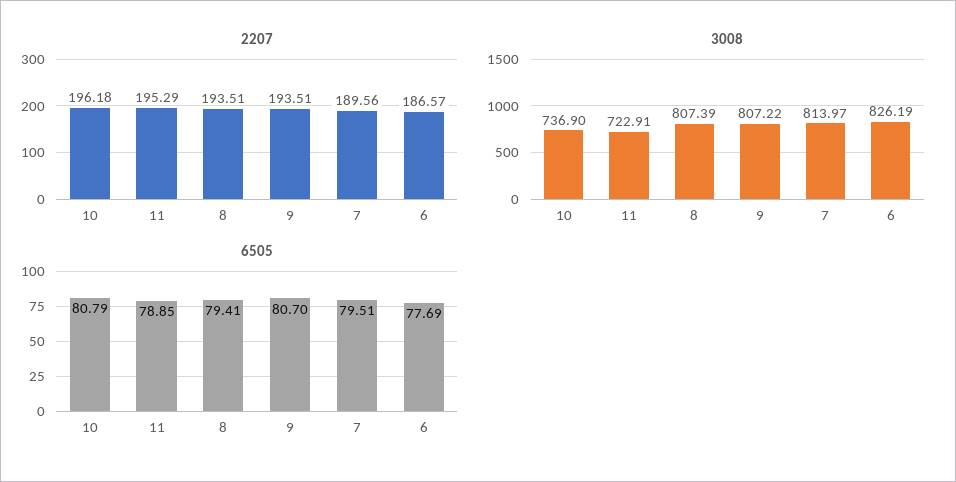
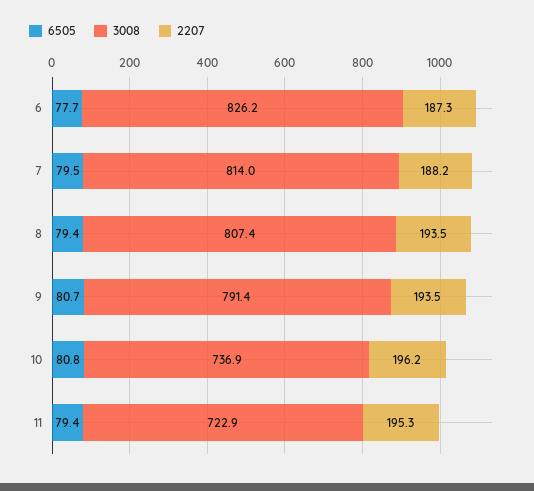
2207, 7: 189.56 -> 188.2
2207, 6: 186.57 -> 187.3
3008, 9: 807.22 -> 791.4
6505, 11: 78.85 -> 79.4

